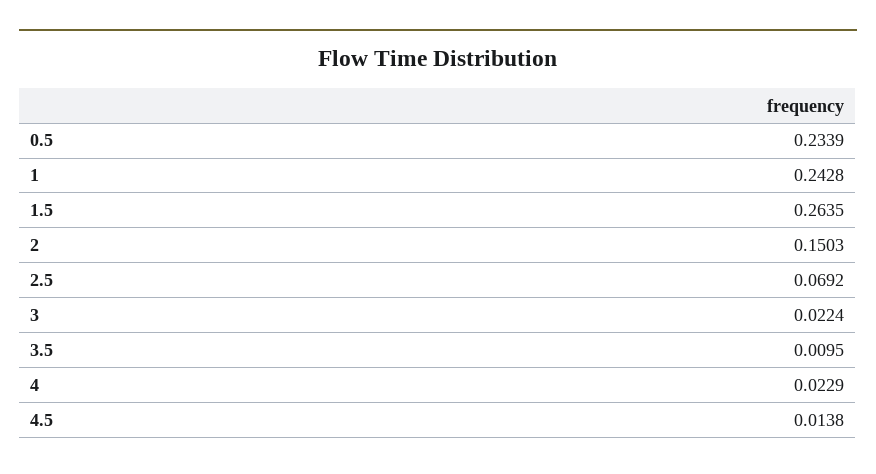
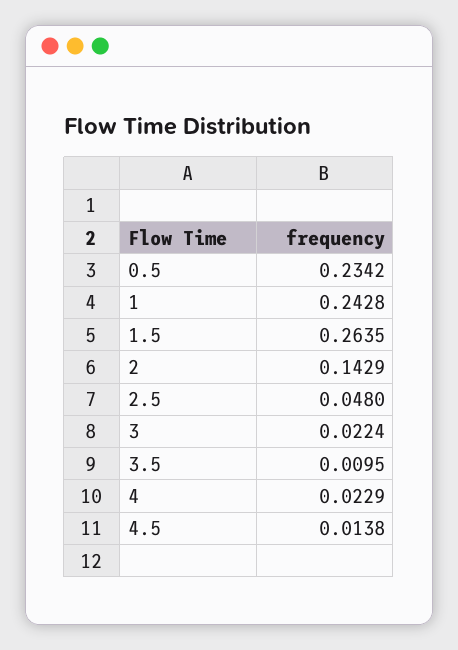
0.5: 0.2339 -> 0.2342
2: 0.1503 -> 0.1429
2.5: 0.0692 -> 0.048

